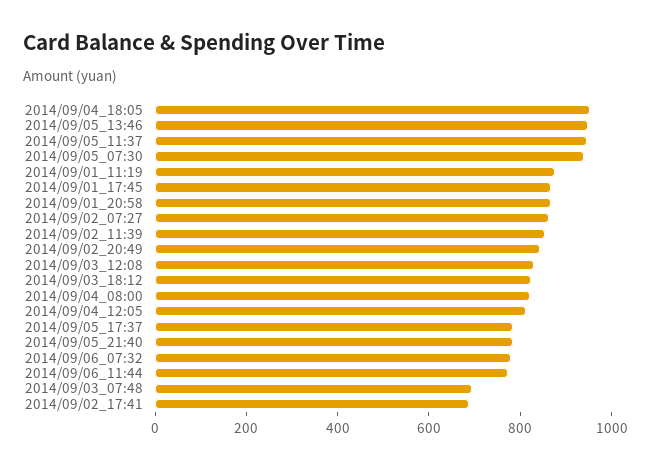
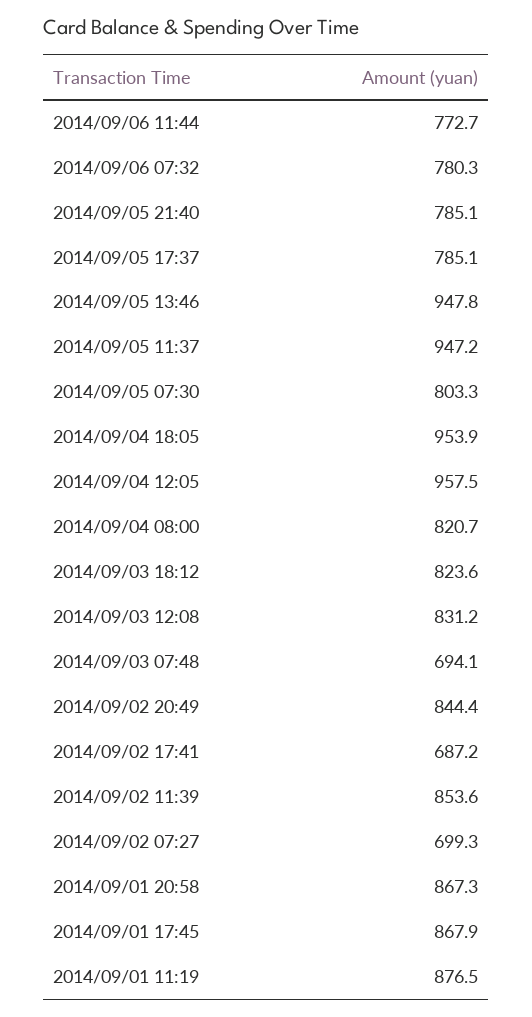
2014/09/05_07:30: 950 -> 803.3
2014/09/02_07:27: 850 -> 699.3
2014/09/04_12:05: 800 -> 957.5

